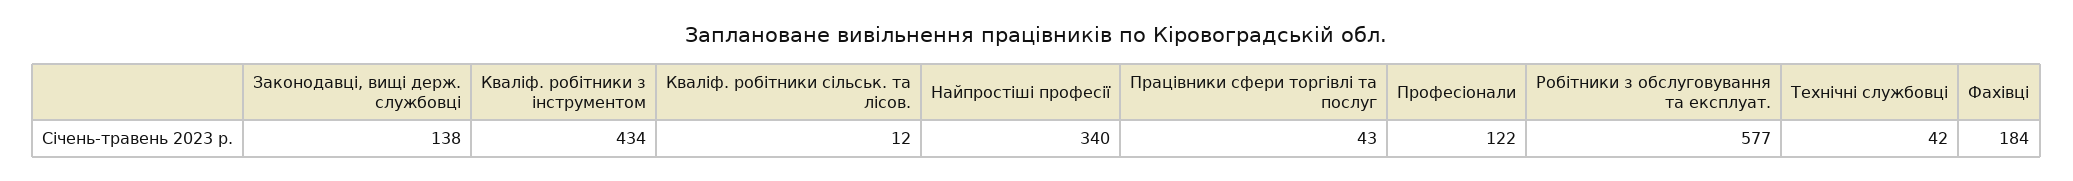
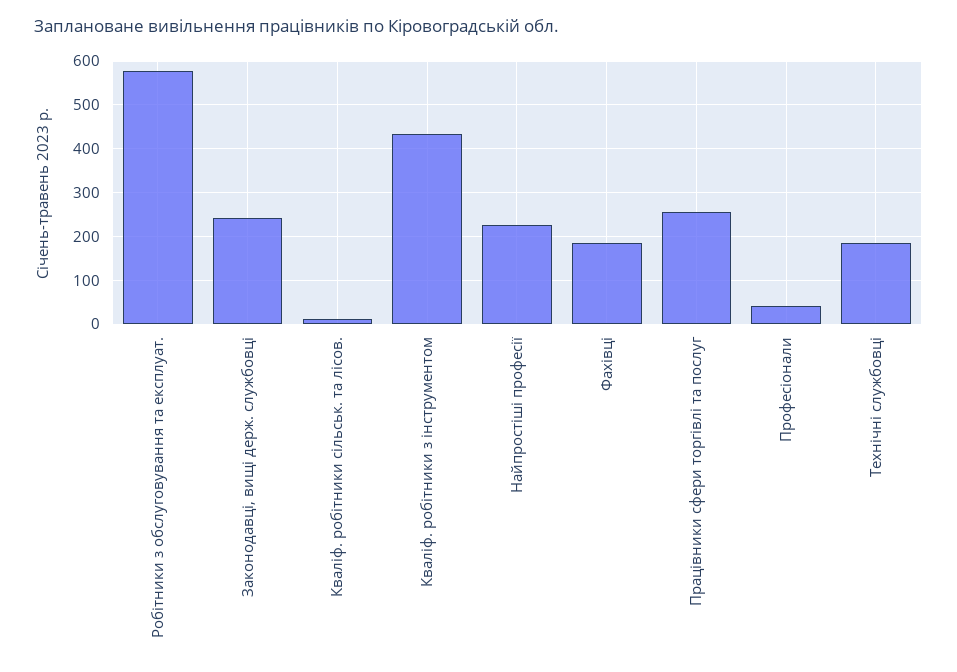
Законодавці, вищі держ. службовці: 138 -> 240
Найпростіші професії: 340 -> 220
Працівники сфери торгівлі та послуг: 43 -> 260
Професіонали: 122 -> 40
Технічні службовці: 42 -> 180

